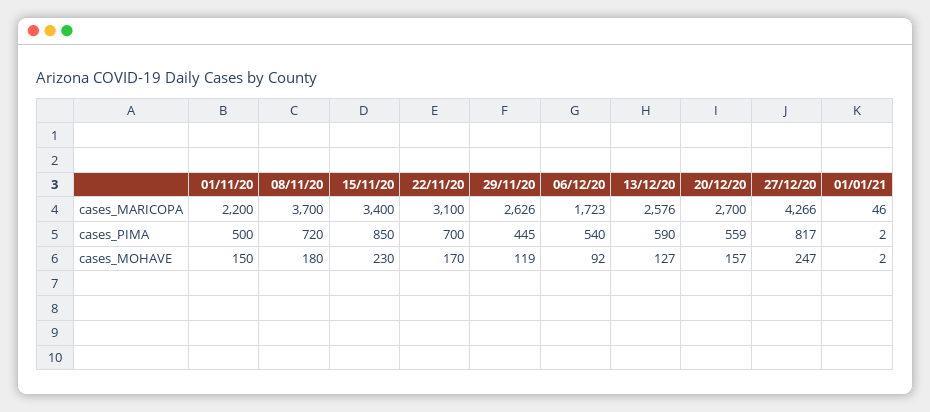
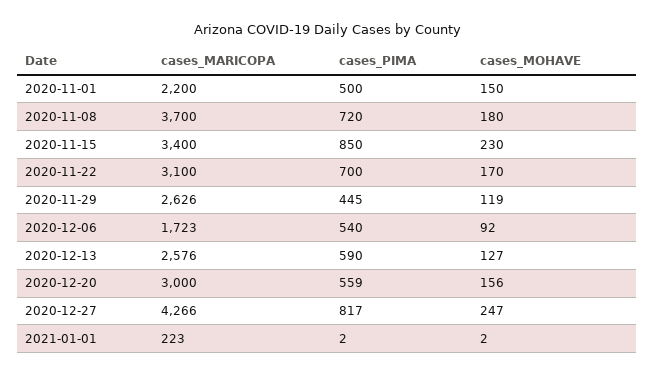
20/12/20, cases_MARICOPA: 2700 -> 3000
01/01/21, cases_MARICOPA: 46 -> 223
20/12/20, cases_MOHAVE: 157 -> 156

